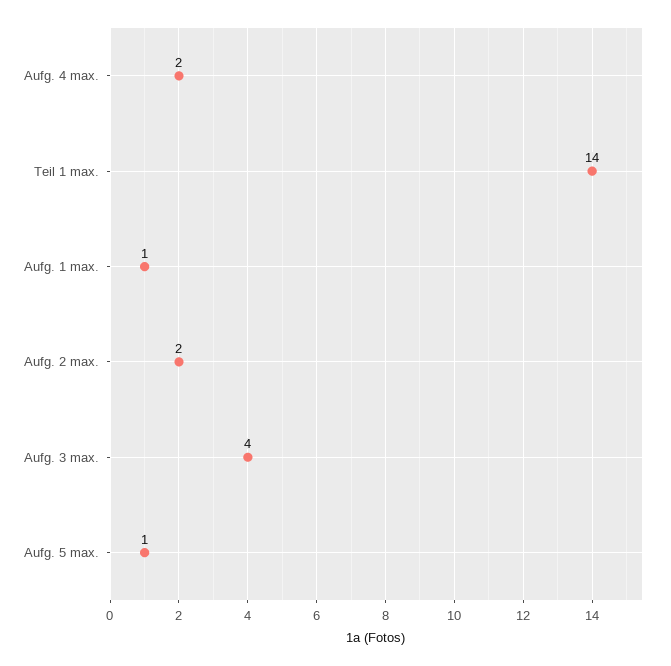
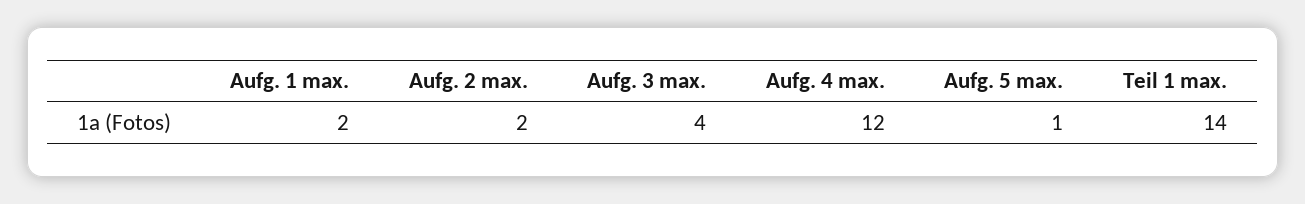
Aufg. 4 max.: 2 -> 12
Aufg. 1 max.: 1 -> 2

